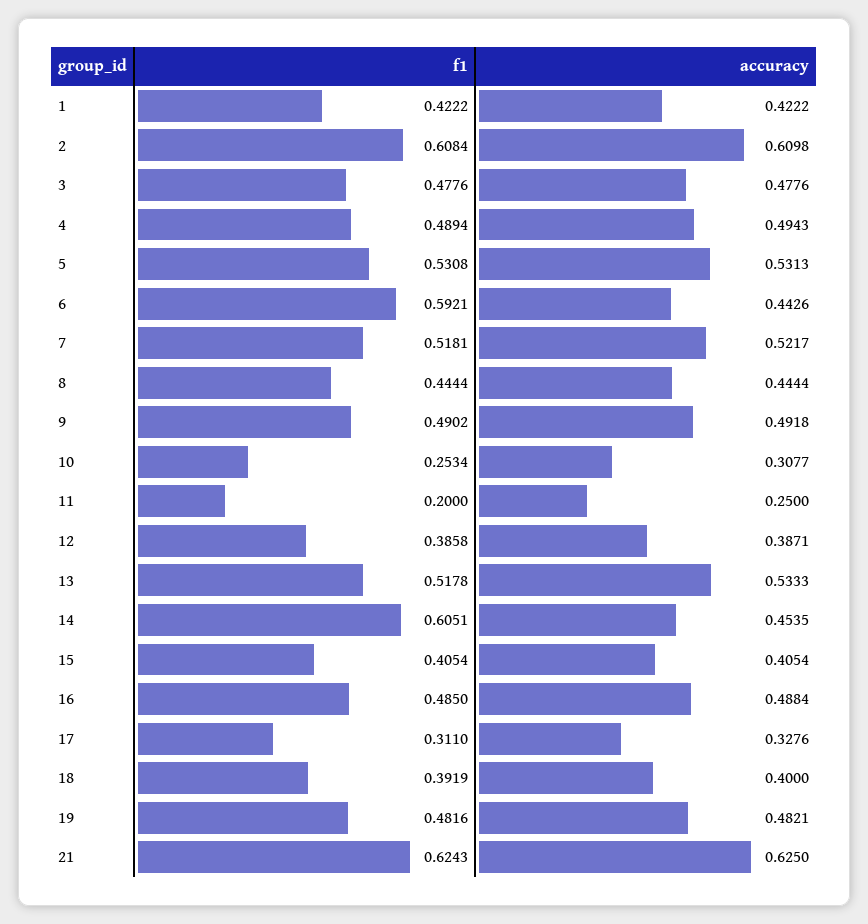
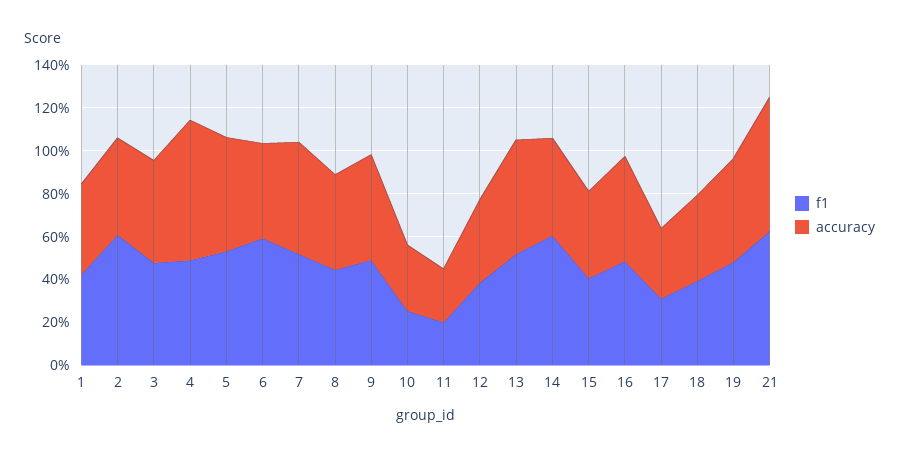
accuracy, 2: 0.6098 -> 0.45
accuracy, 4: 0.4943 -> 0.65

